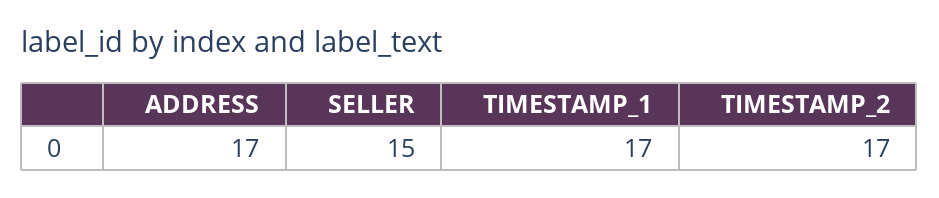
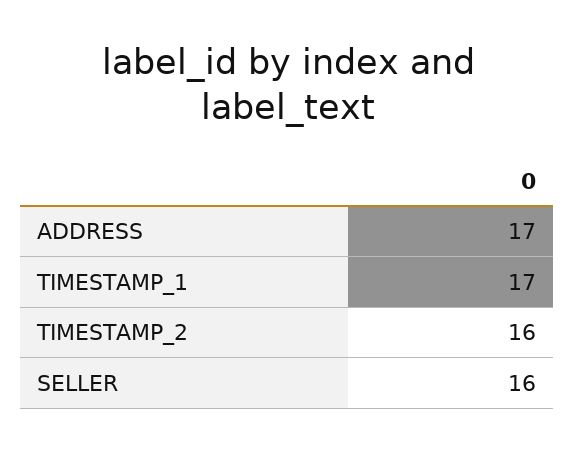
SELLER: 15 -> 16
TIMESTAMP_2: 17 -> 16

